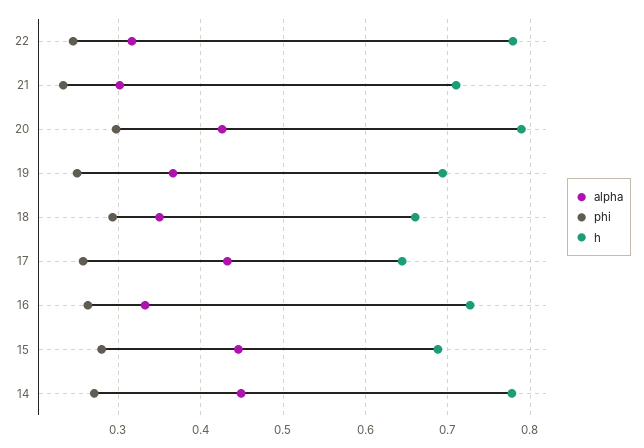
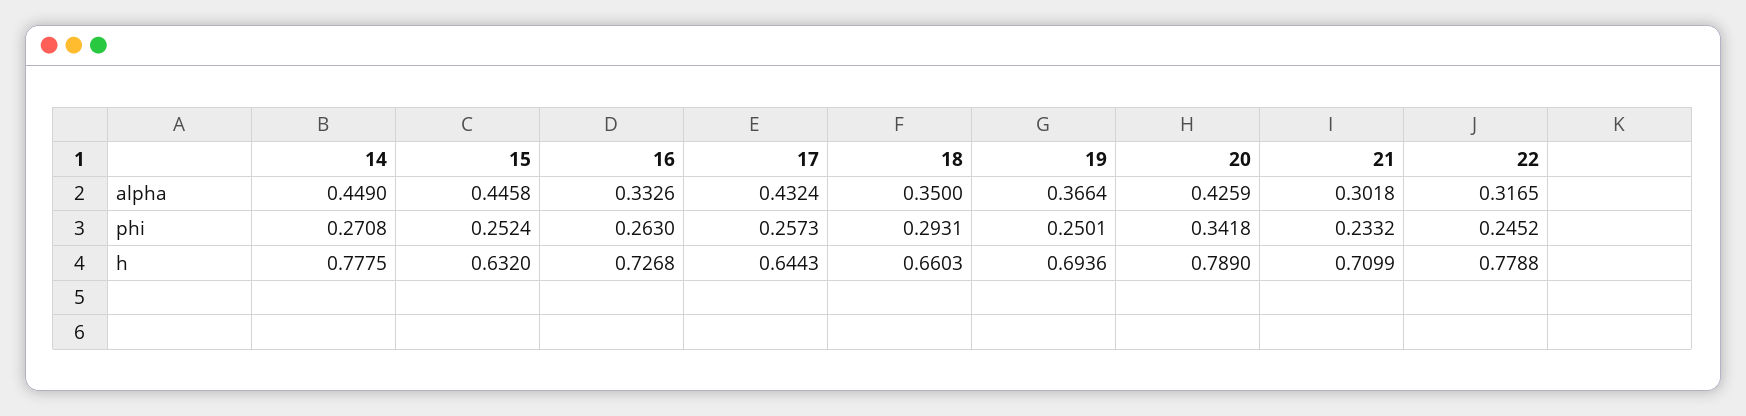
phi, 20: 0.3 -> 0.3418
phi, 15: 0.28 -> 0.2524
h, 15: 0.69 -> 0.632

